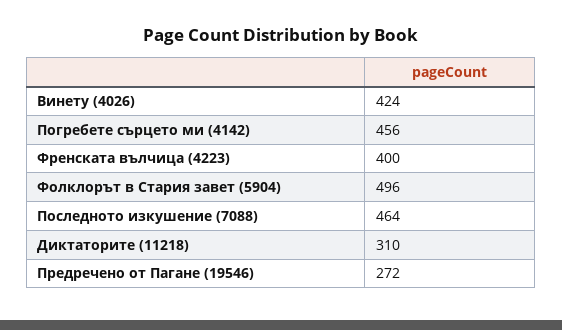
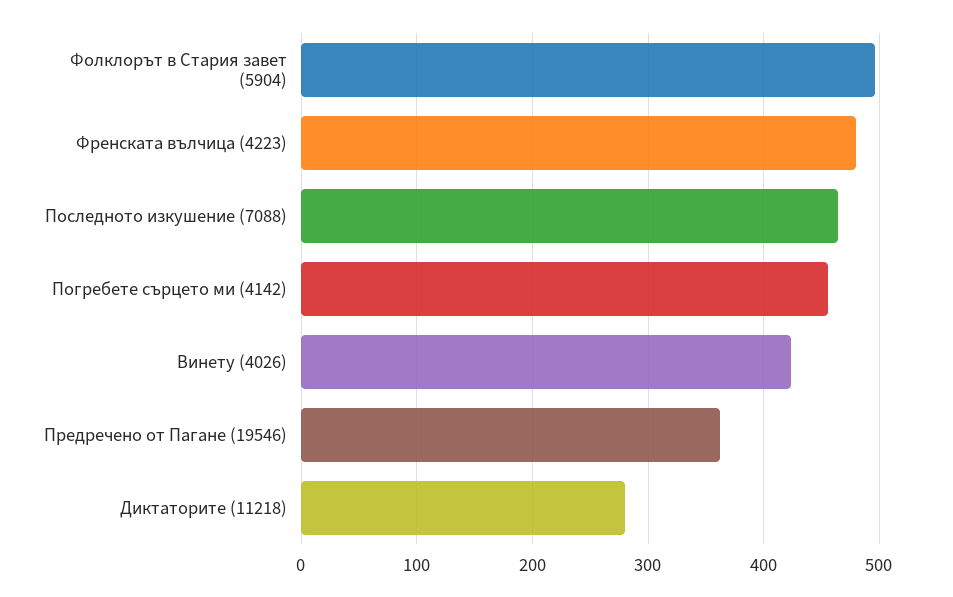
Френската вълчица (4223): 400 -> 480
Диктаторите (11218): 310 -> 280
Предречено от Пагане (19546): 272 -> 360

